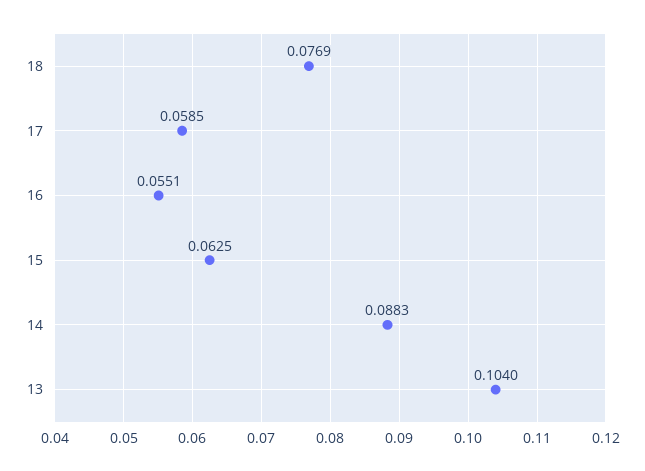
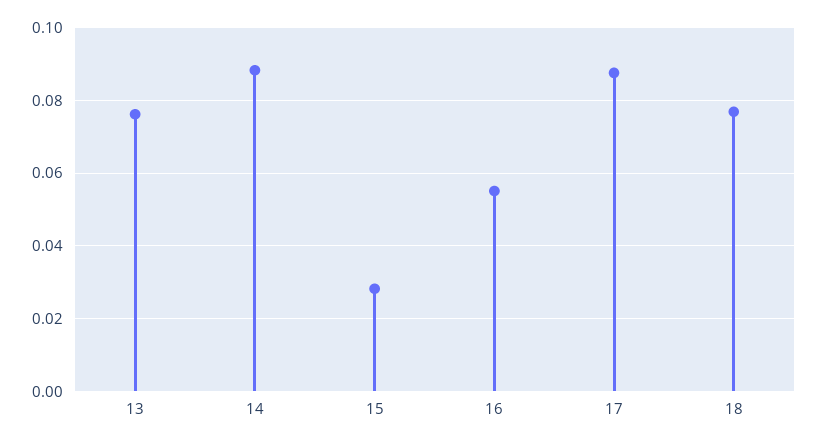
17: 0.0585 -> 0.088
15: 0.0625 -> 0.028
13: 0.104 -> 0.076

